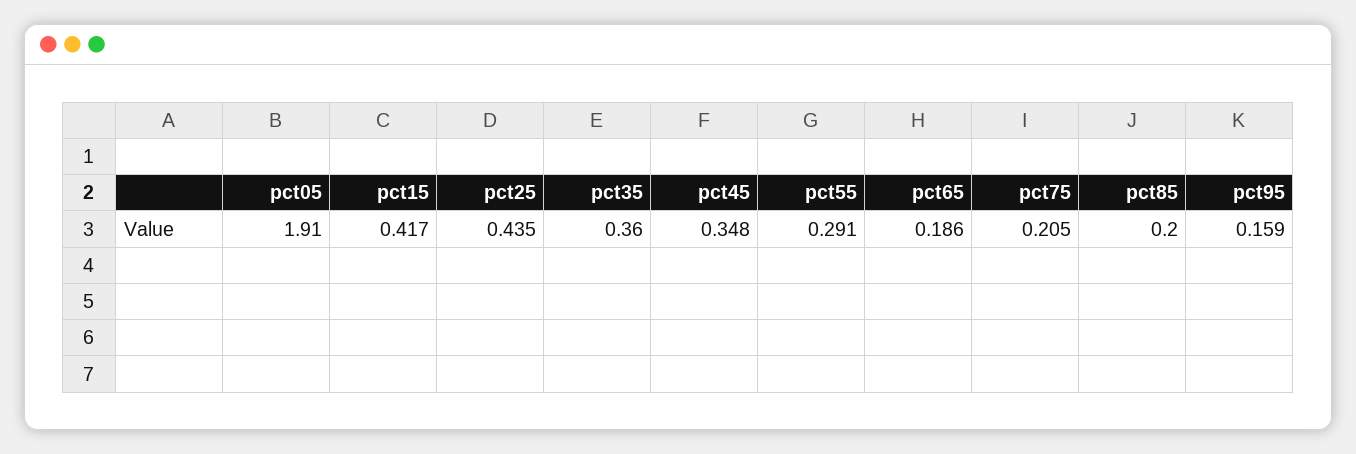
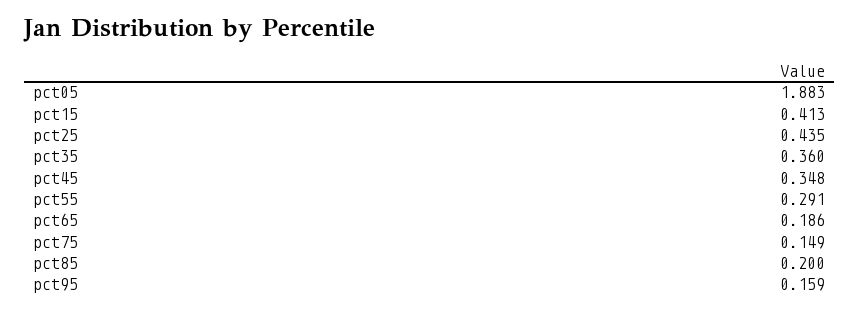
pct05: 1.91 -> 1.883
pct15: 0.417 -> 0.413
pct75: 0.205 -> 0.149

